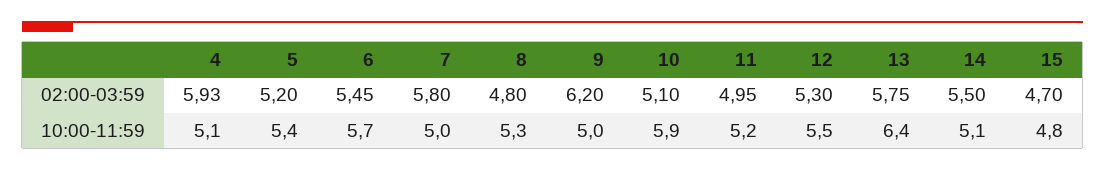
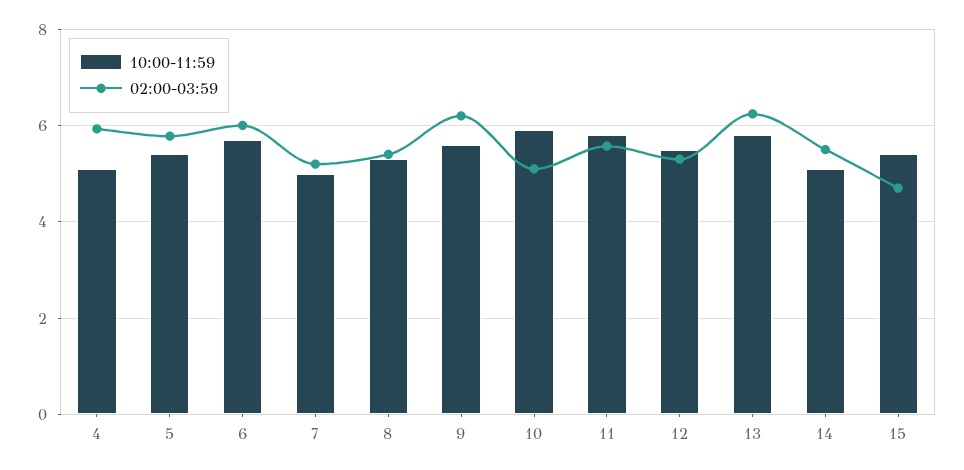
02:00-03:59, 5: 5.2 -> 5.8
02:00-03:59, 6: 5.45 -> 6
02:00-03:59, 7: 5.8 -> 5.2
02:00-03:59, 8: 4.8 -> 5.4
02:00-03:59, 11: 4.95 -> 5.6
02:00-03:59, 13: 5.75 -> 6.2
10:00-11:59, 9: 5 -> 5.6
10:00-11:59, 11: 5.2 -> 5.8
10:00-11:59, 13: 6.4 -> 5.8
10:00-11:59, 15: 4.8 -> 5.4

